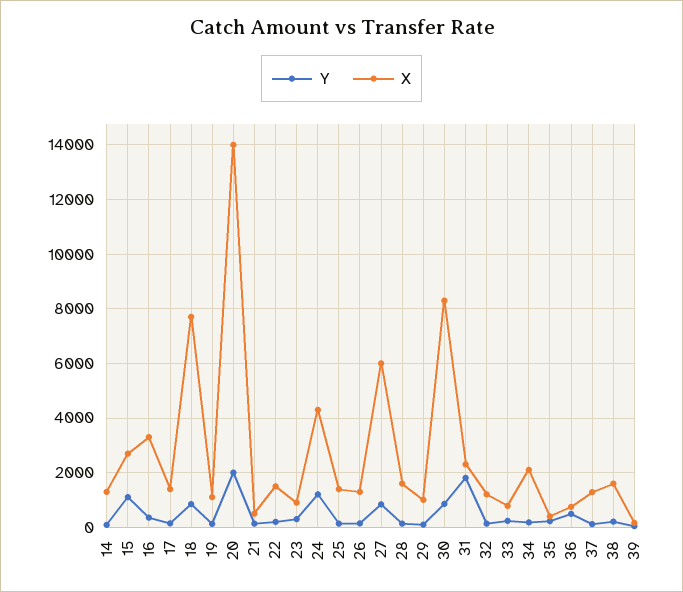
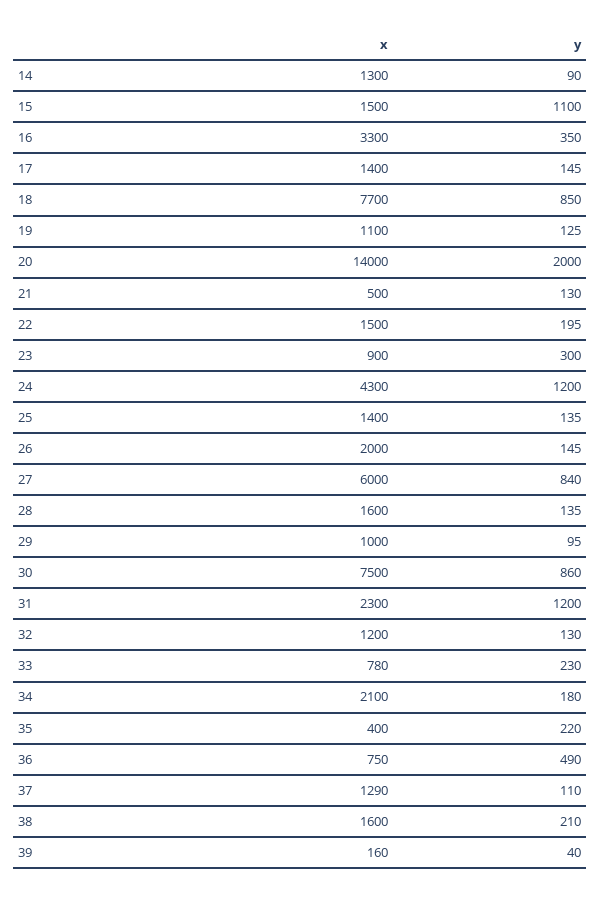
X, 15: 2750 -> 1500
X, 26: 1250 -> 2000
X, 30: 8250 -> 7500
Y, 31: 1750 -> 1200

